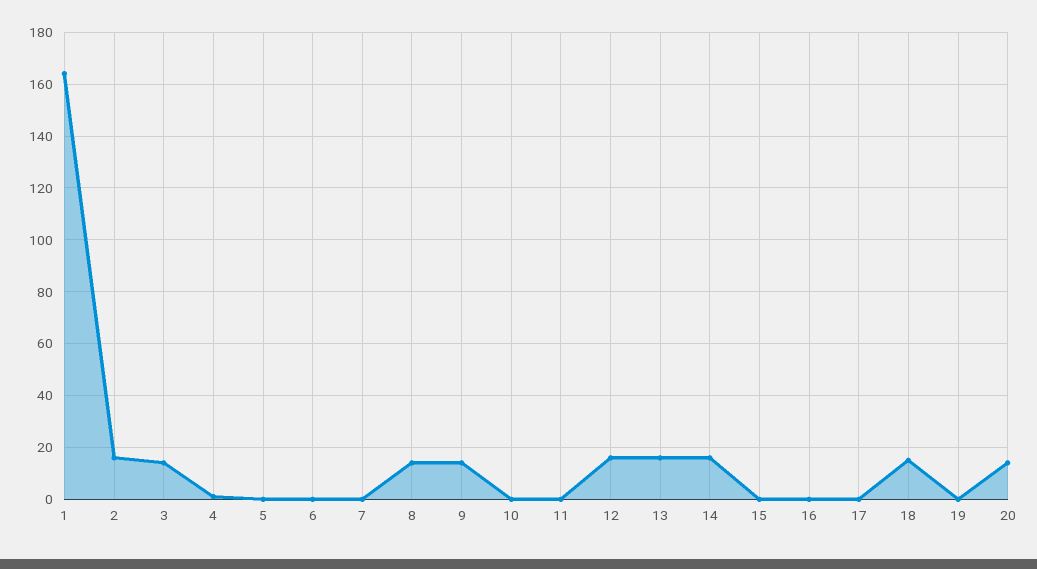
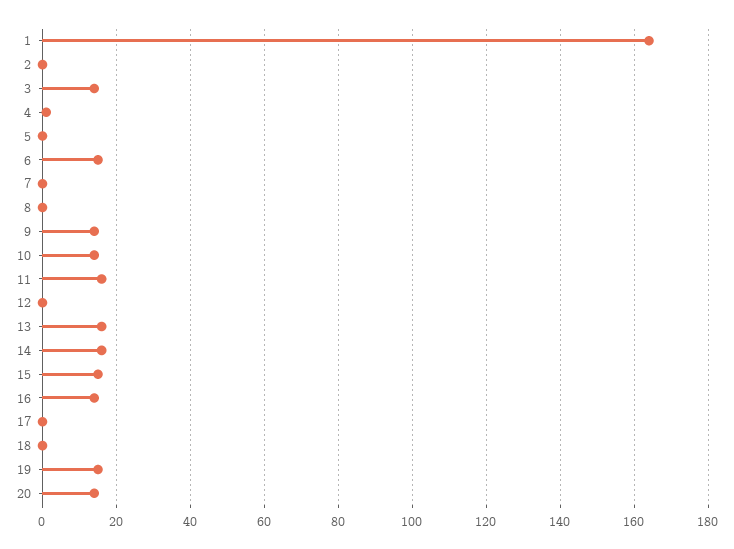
2: 15 -> 0
6: 0 -> 15
8: 15 -> 0
10: 0 -> 15
11: 0 -> 15
12: 15 -> 0
15: 0 -> 15
16: 0 -> 15
18: 15 -> 0
19: 0 -> 15

